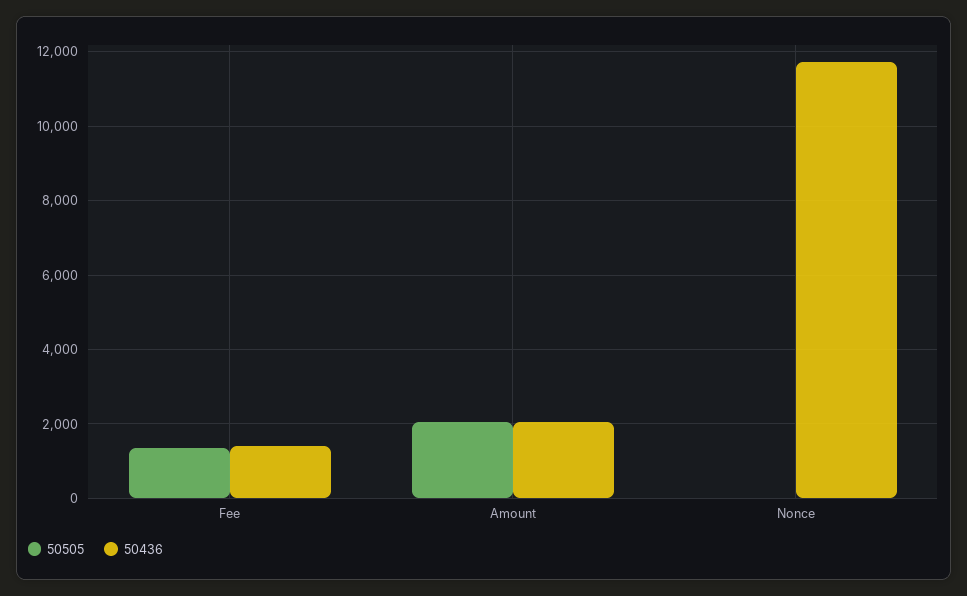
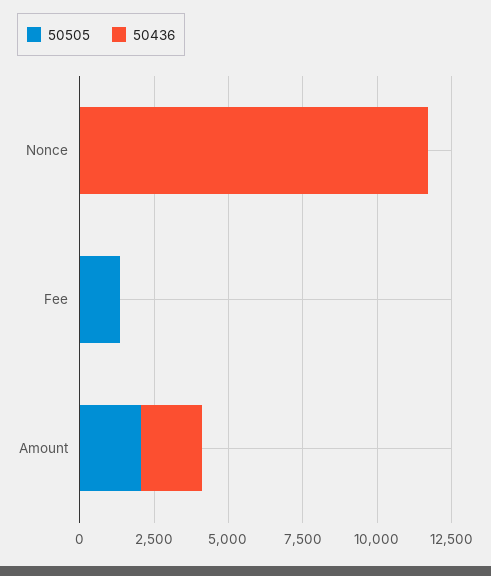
50436, Fee: 1400 -> 0

